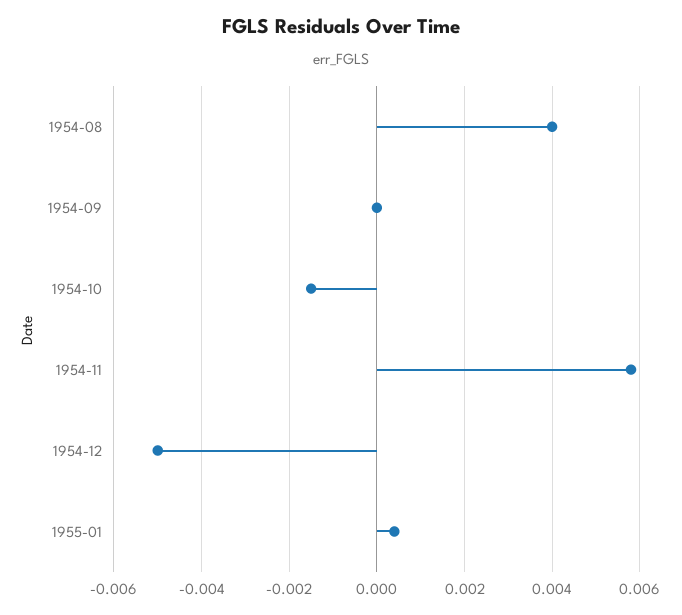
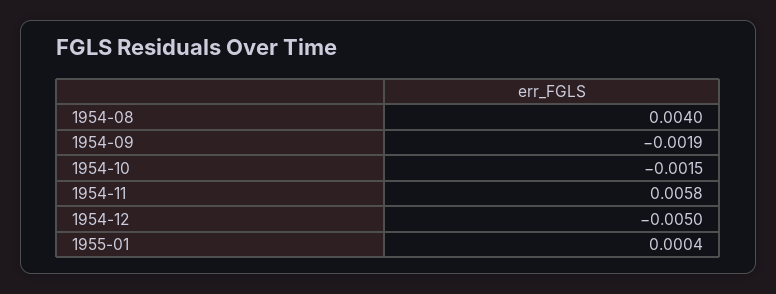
1954-09: 0 -> -0.0019

